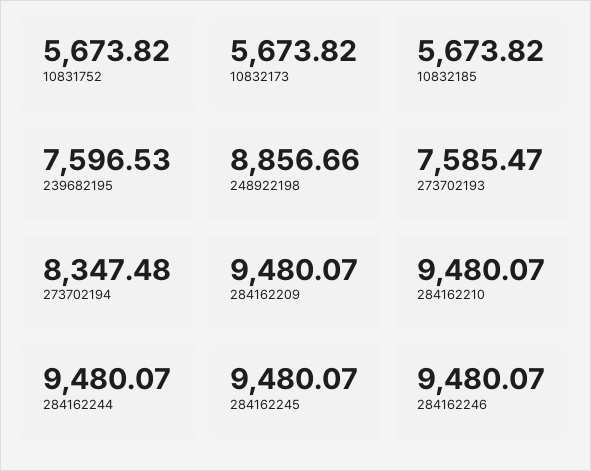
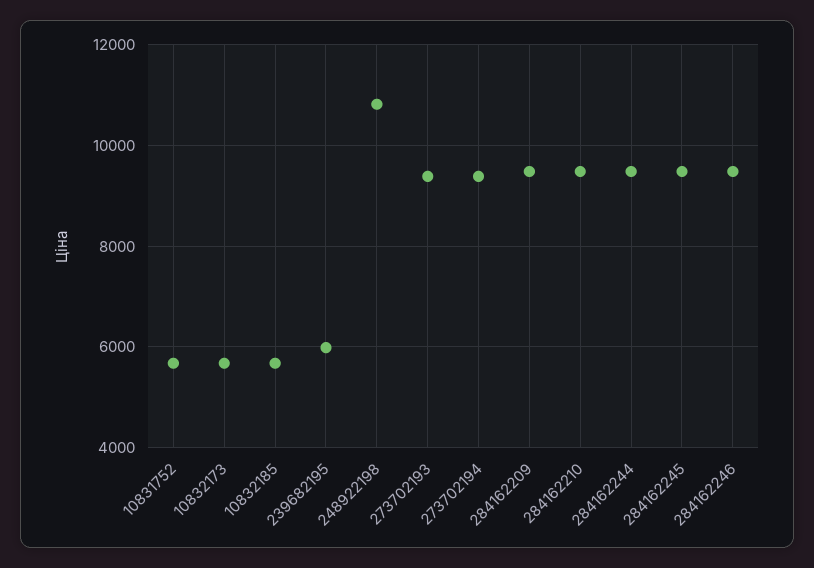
239682195: 7596.53 -> 6000
248922198: 8856.66 -> 10800
273702193: 7585.47 -> 9400
273702194: 8347.48 -> 9400

